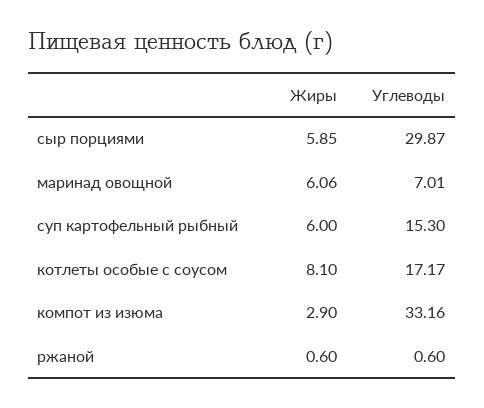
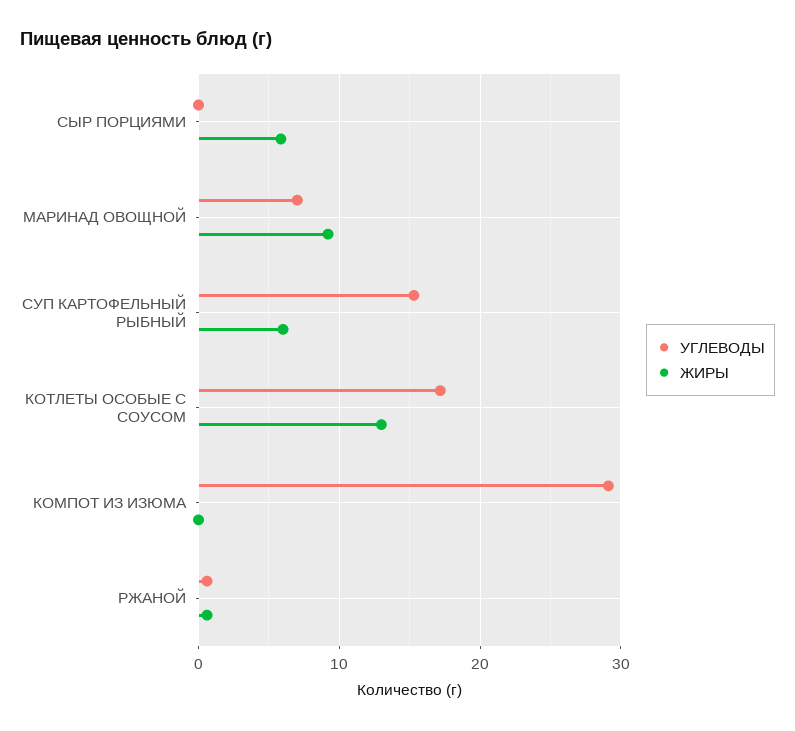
Углеводы, сыр порциями: 29.87 -> 0
Жиры, маринад овощной: 6.06 -> 9
Жиры, котлеты особые с соусом: 8.1 -> 13
Жиры, компот из изюма: 2.9 -> 0
Углеводы, компот из изюма: 33.16 -> 29

